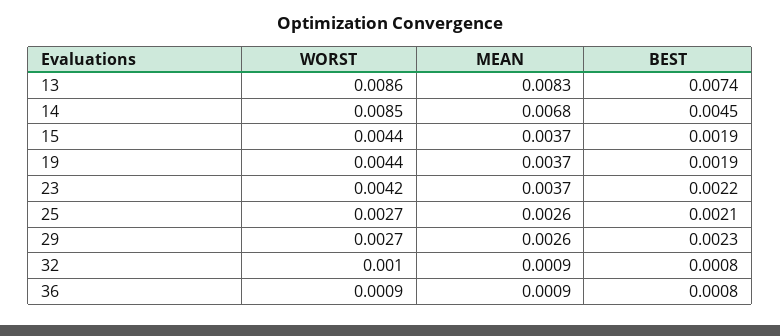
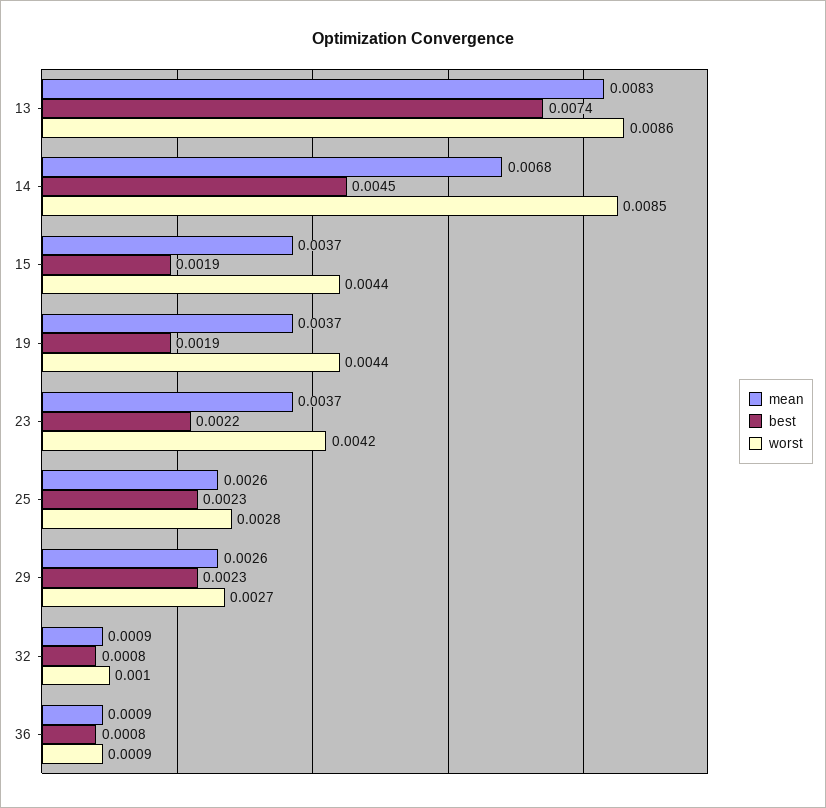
WORST, 25: 0.0027 -> 0.0028
BEST, 25: 0.0021 -> 0.0023

